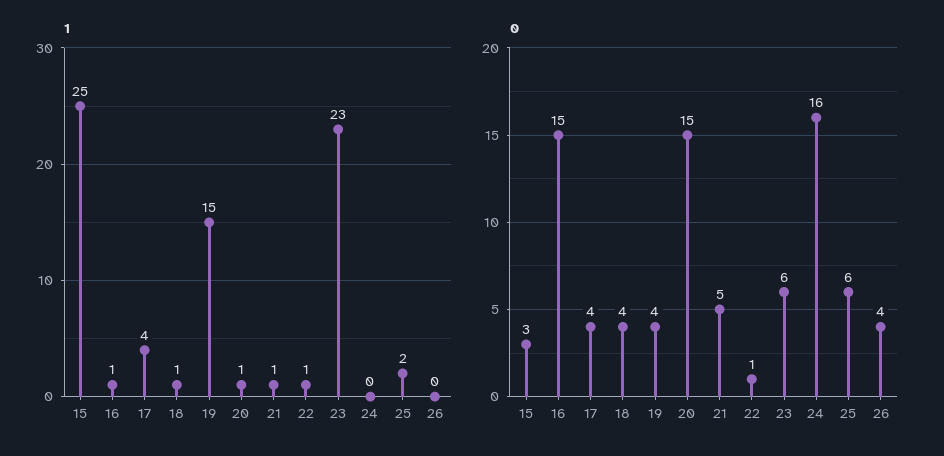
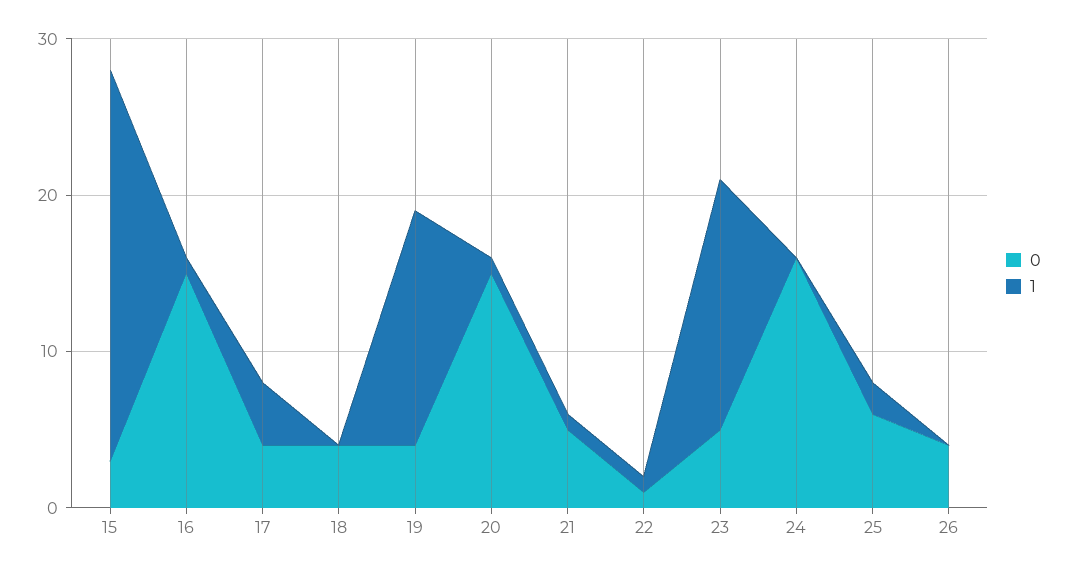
1, 18: 1 -> 0
1, 23: 23 -> 16
0, 23: 6 -> 5

